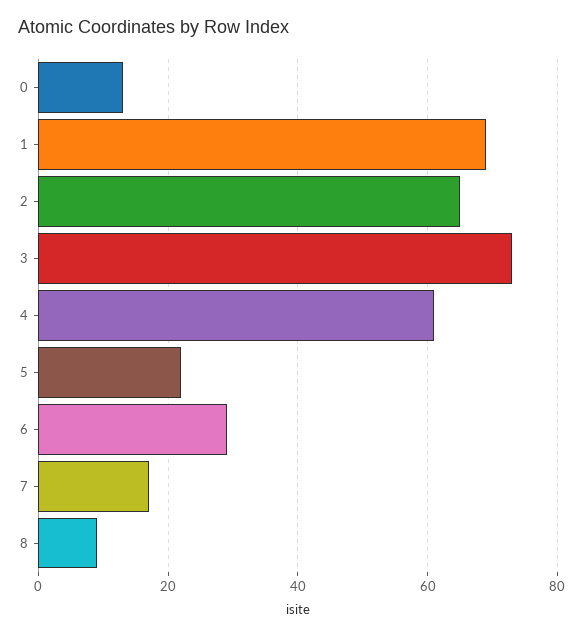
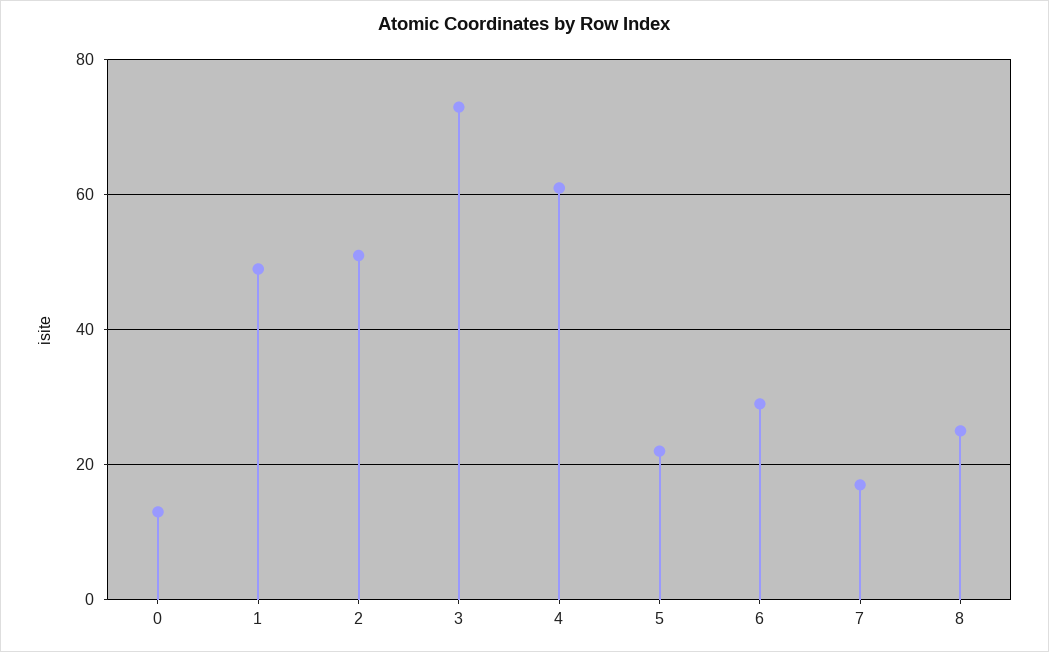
1: 70 -> 50
2: 65 -> 50
8: 10 -> 25

